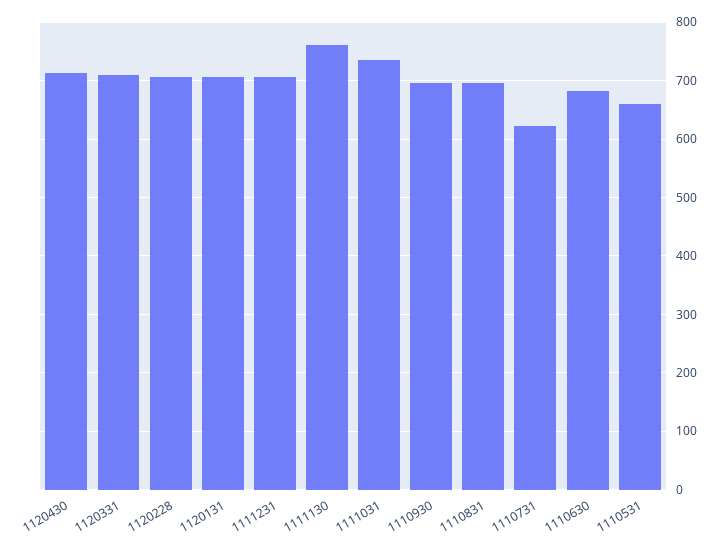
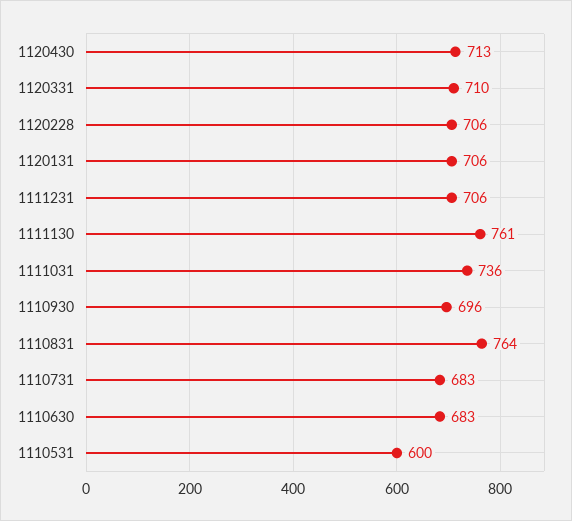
1110831: 700 -> 764
1110731: 620 -> 683
1110531: 660 -> 600

